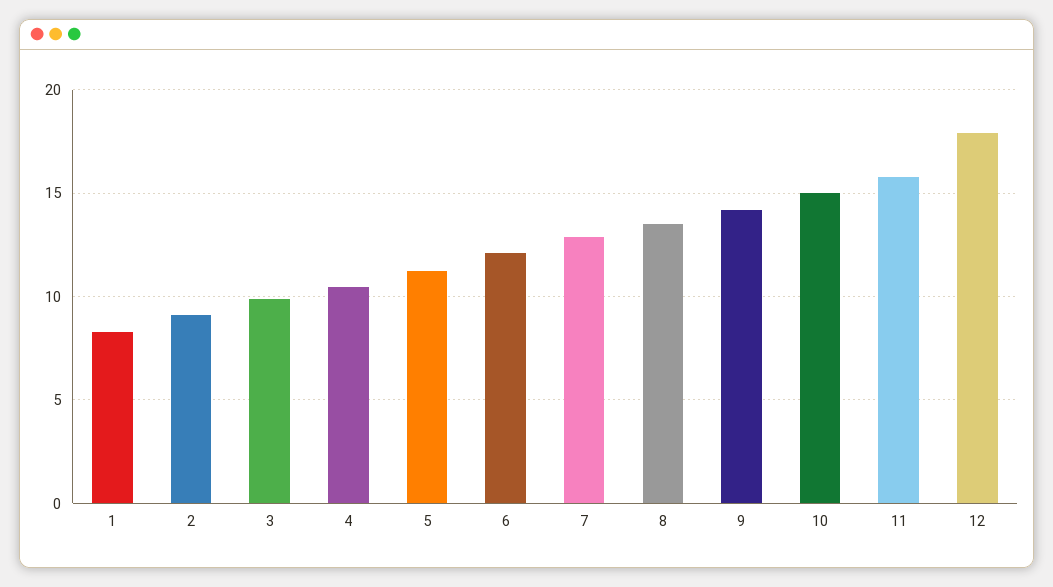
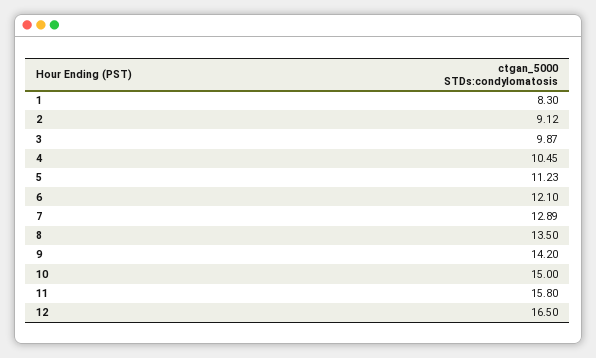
12: 18 -> 16.5

